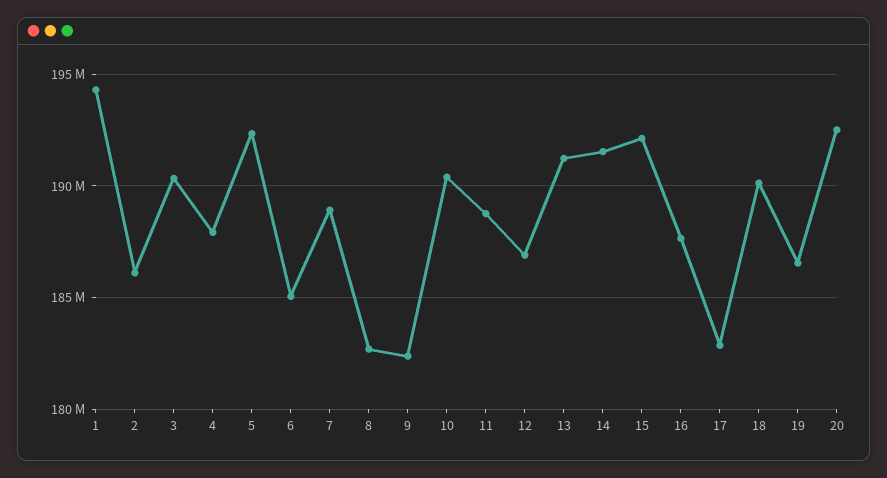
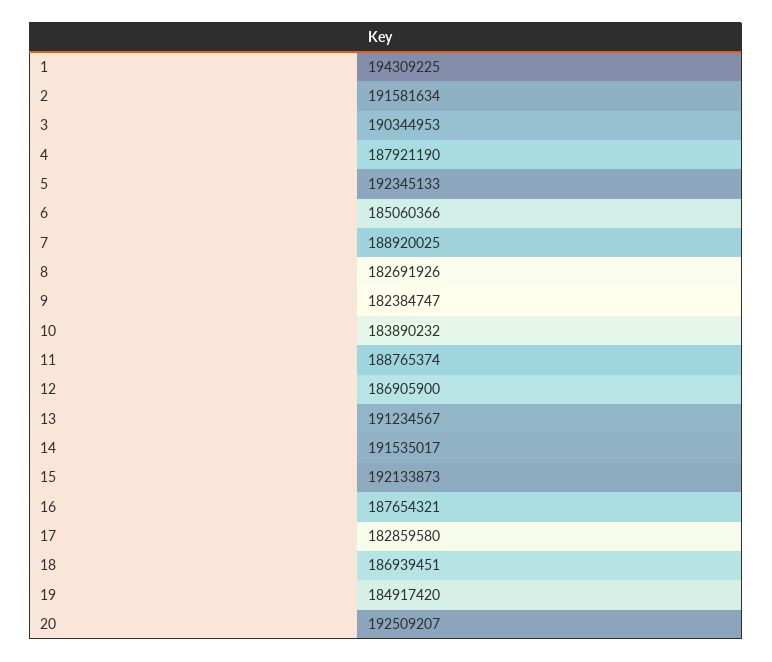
2: 186000000 -> 191581634
10: 190500000 -> 183890232
18: 190000000 -> 186939451
19: 186500000 -> 184917420

